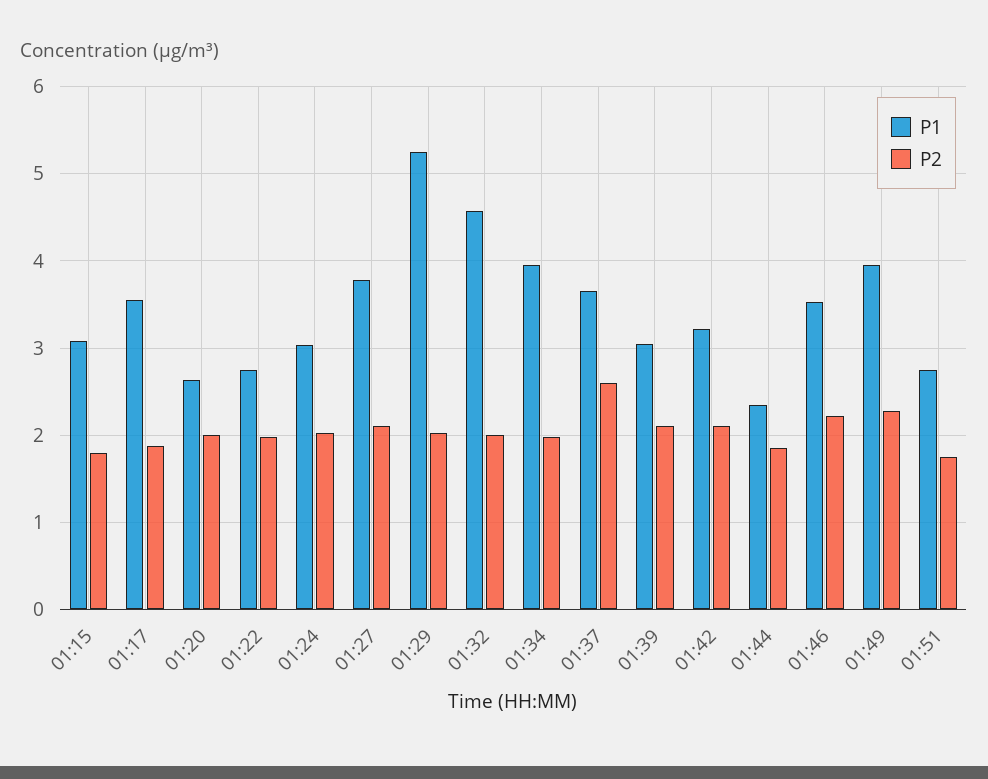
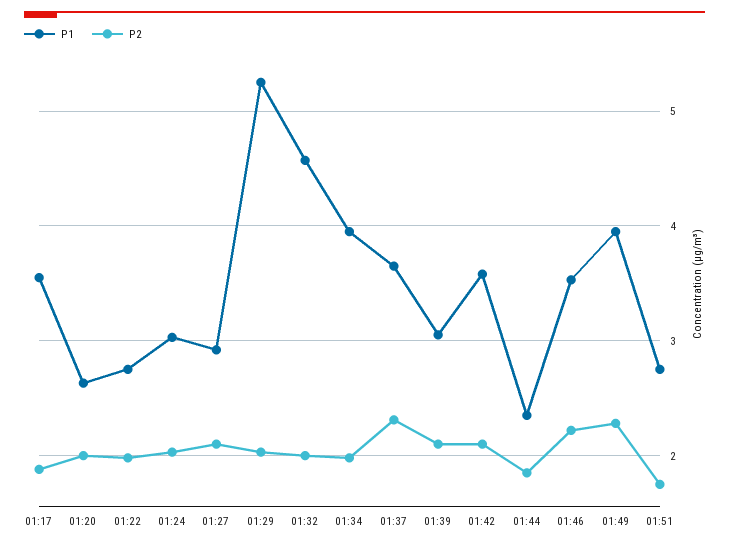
P1, 01:15: 3.1 -> none
P2, 01:15: 1.8 -> none
P1, 01:27: 3.8 -> 2.9
P2, 01:37: 2.6 -> 2.3
P1, 01:42: 3.2 -> 3.6

